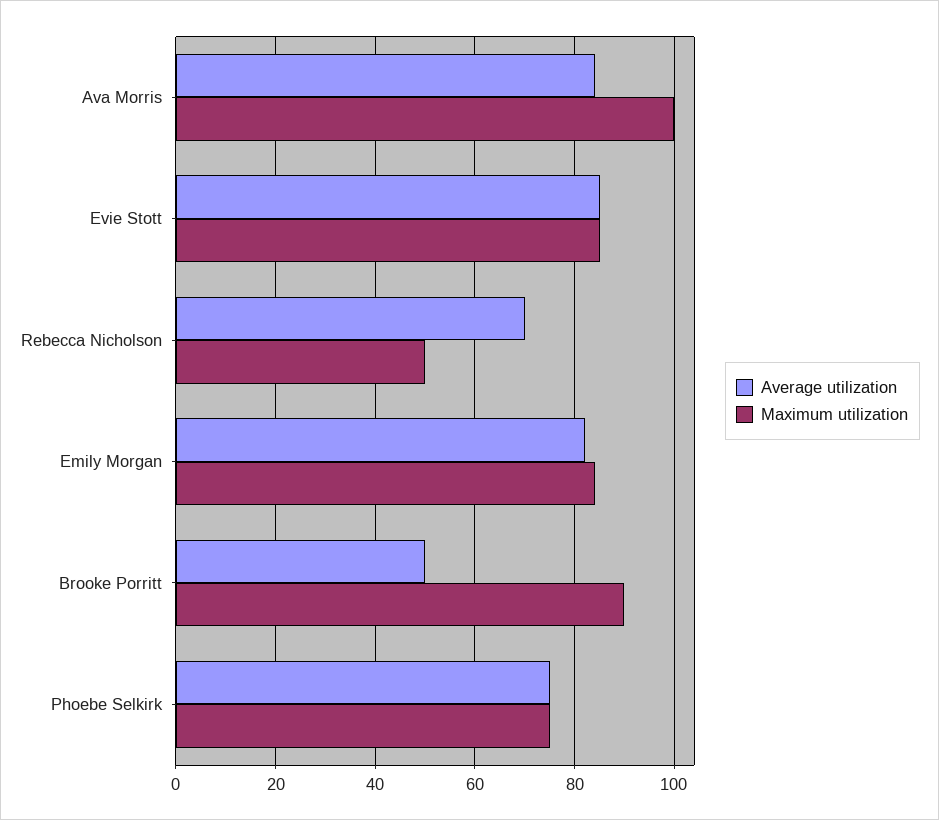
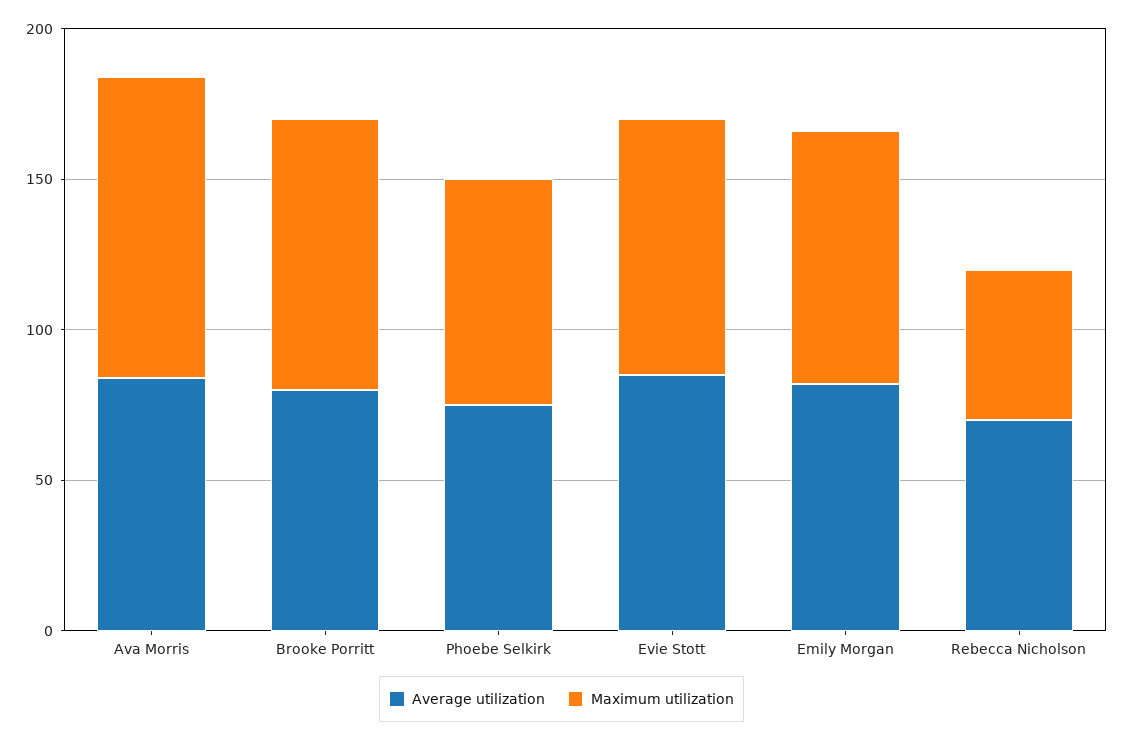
Average utilization, Brooke Porritt: 50 -> 80

